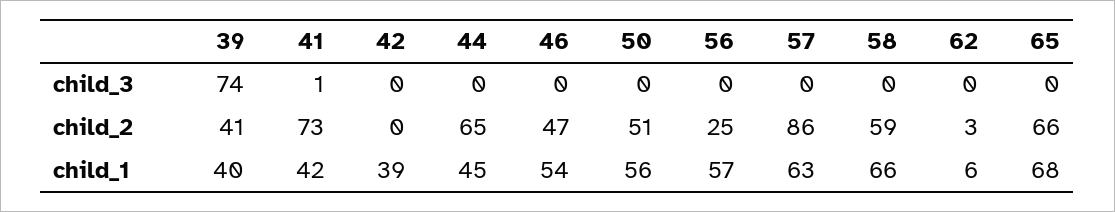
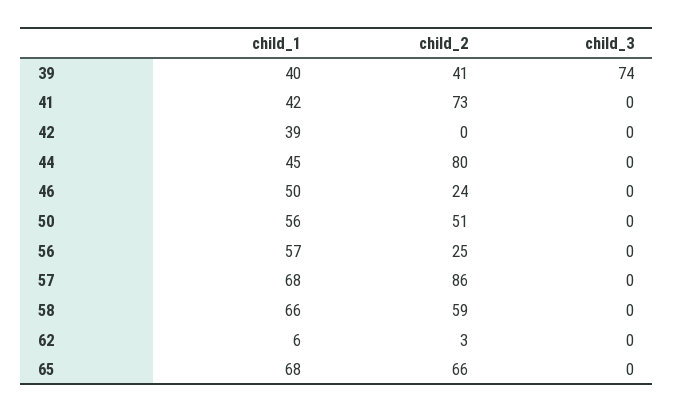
41, child_3: 1 -> 0
44, child_2: 65 -> 80
46, child_2: 47 -> 24
46, child_1: 54 -> 50
57, child_1: 63 -> 68

